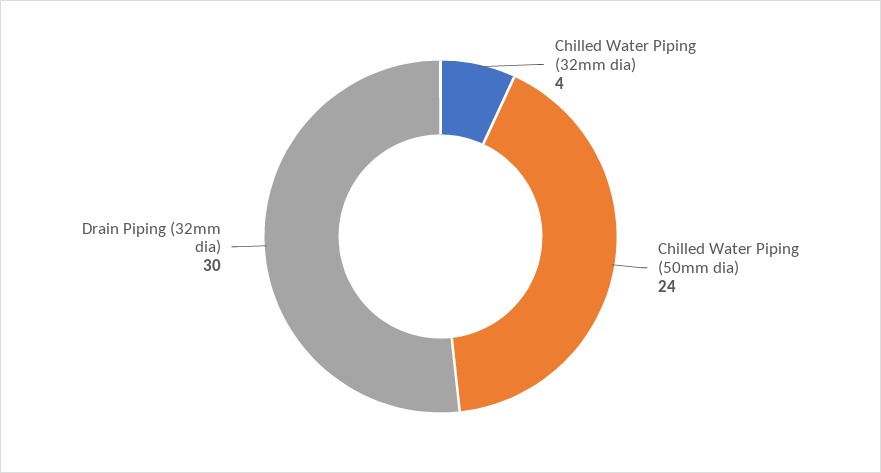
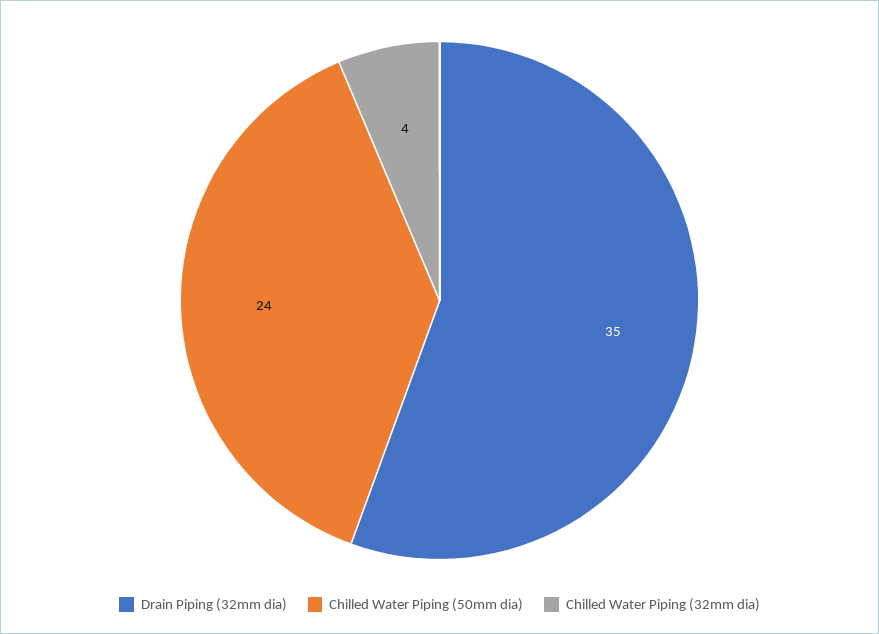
Drain Piping (32mm dia): 30 -> 35

